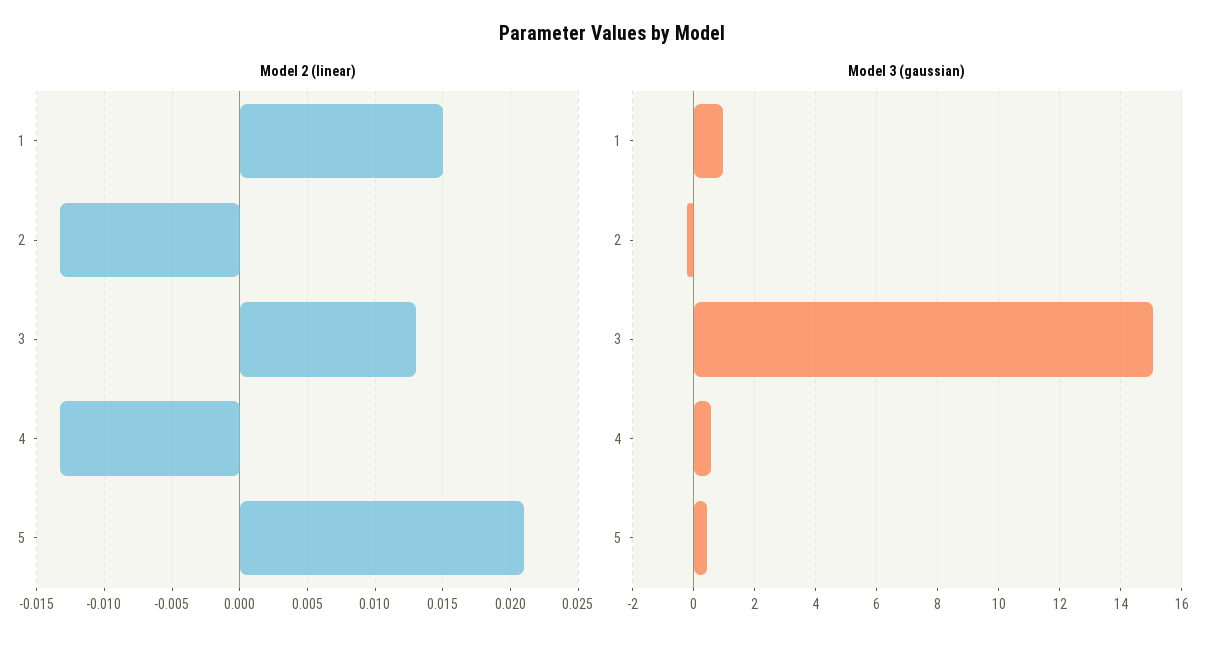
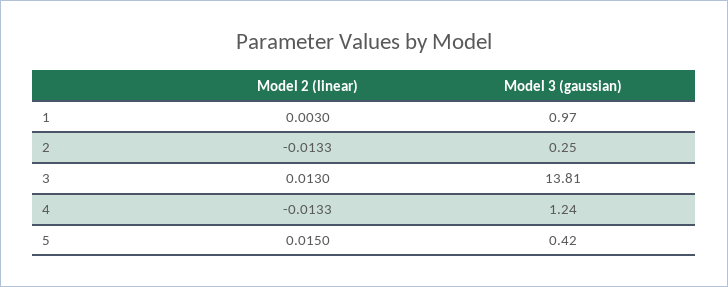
Model 2 (linear), 1: 0.015 -> 0.003
Model 2 (linear), 5: 0.021 -> 0.015
Model 3 (gaussian), 2: -0.2 -> 0.25
Model 3 (gaussian), 3: 15 -> 13.81
Model 3 (gaussian), 4: 0.6 -> 1.24

